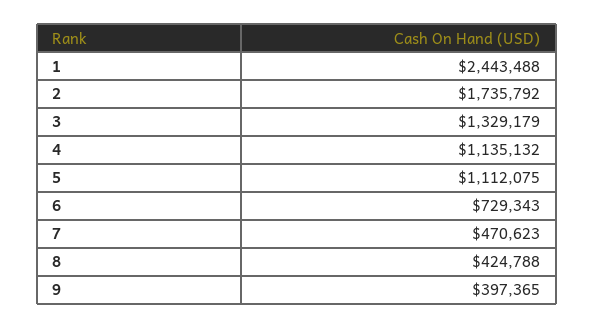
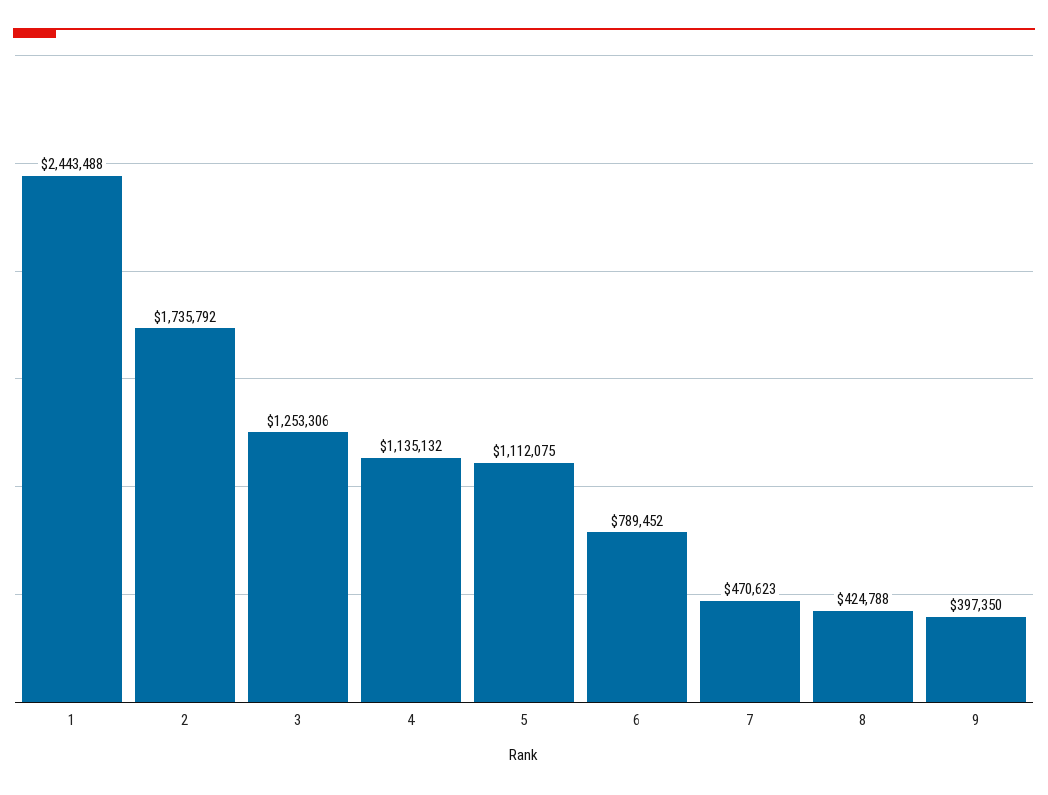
3: 1329179 -> 1253306
6: 729343 -> 789452
9: 397365 -> 397350

